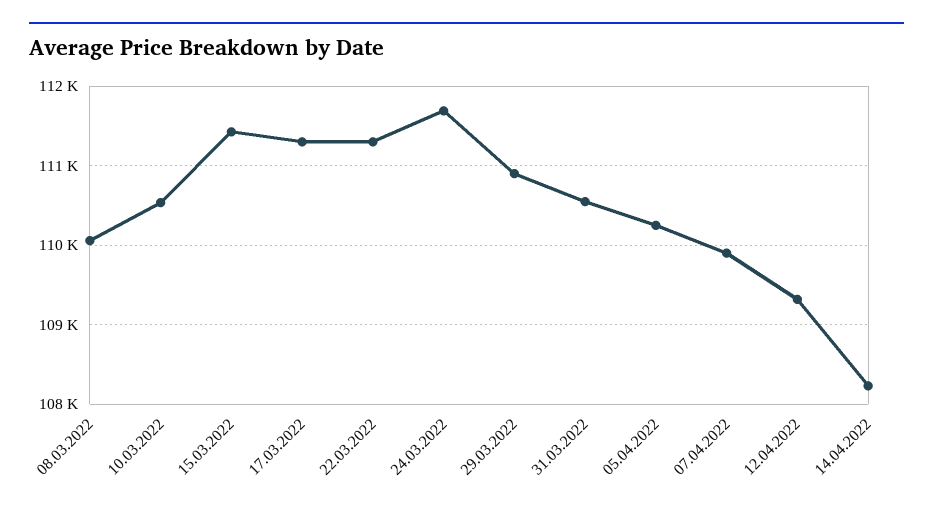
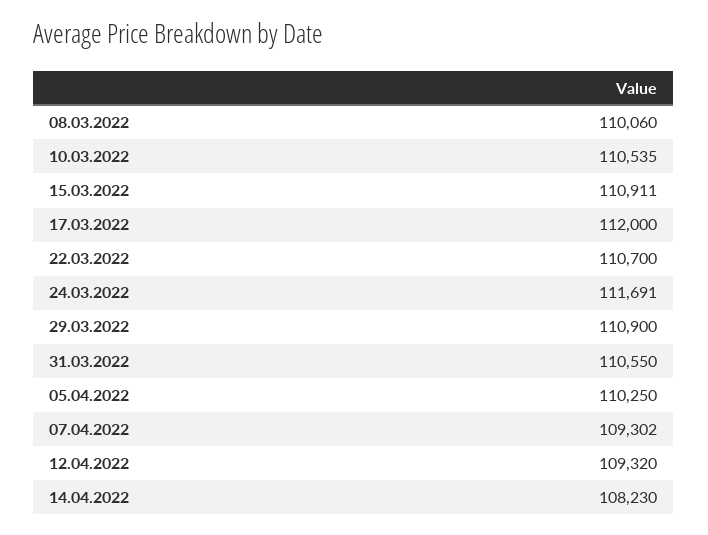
15.03.2022: 111400 -> 110911
17.03.2022: 111300 -> 112000
22.03.2022: 111300 -> 110700
07.04.2022: 109900 -> 109302

